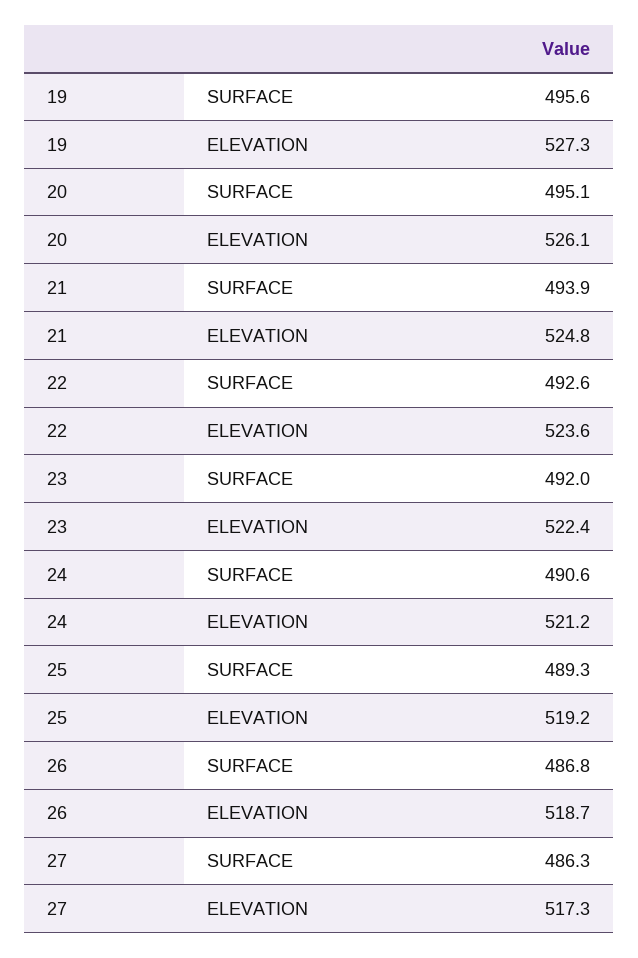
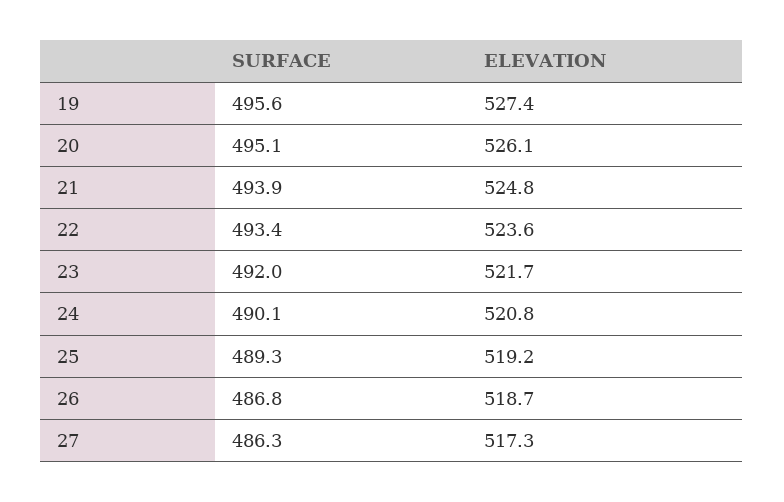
19, ELEVATION: 527.3 -> 527.4
22, SURFACE: 492.6 -> 493.4
23, ELEVATION: 522.4 -> 521.7
24, SURFACE: 490.6 -> 490.1
24, ELEVATION: 521.2 -> 520.8

